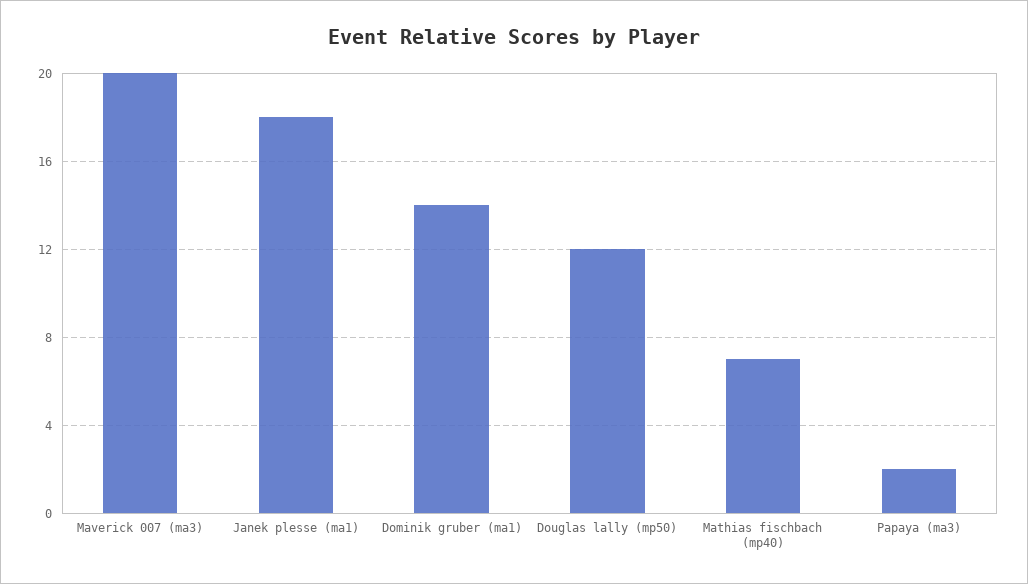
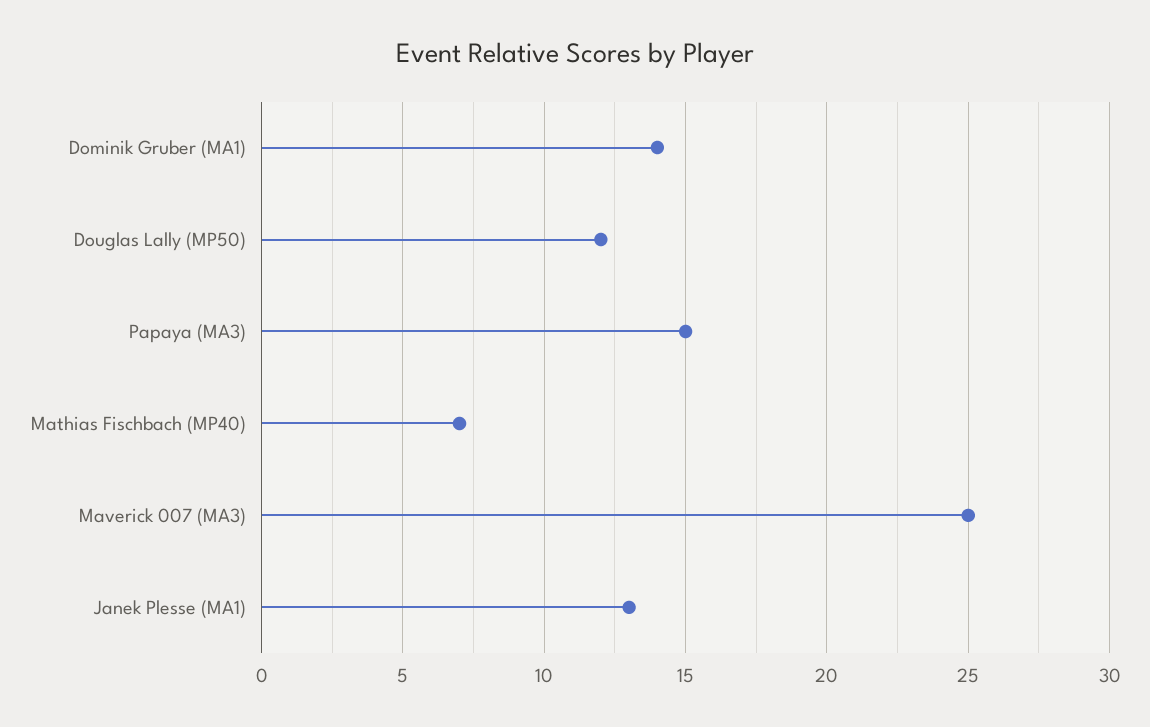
Maverick 007 (ma3): 20 -> 25
Janek plesse (ma1): 18 -> 13
Papaya (ma3): 2 -> 15

